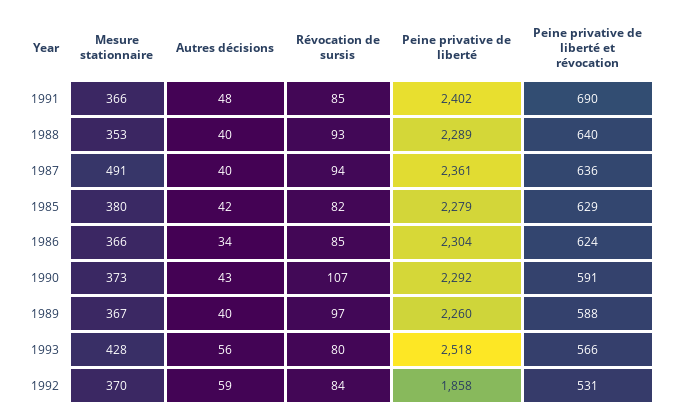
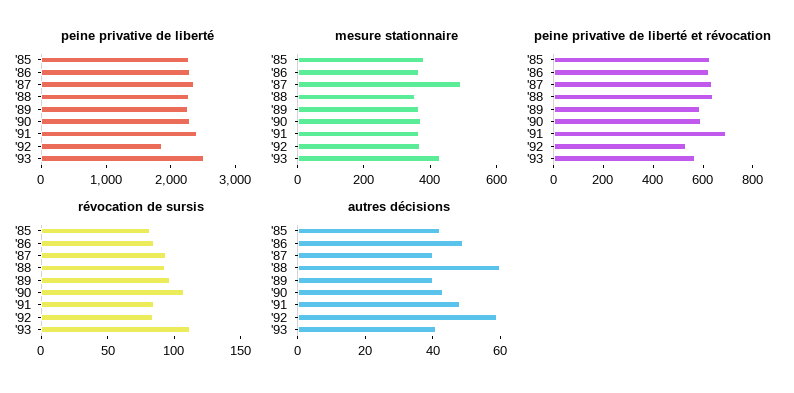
Autres décisions, 1988: 40 -> 60
Autres décisions, 1986: 34 -> 50
Autres décisions, 1993: 56 -> 40
Révocation de sursis, 1993: 80 -> 110

